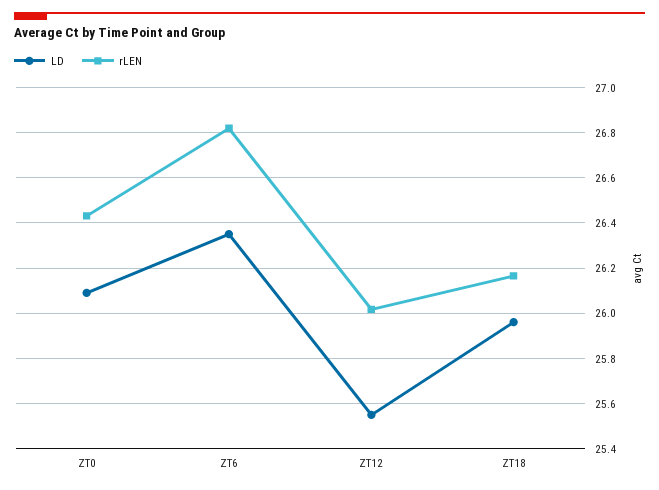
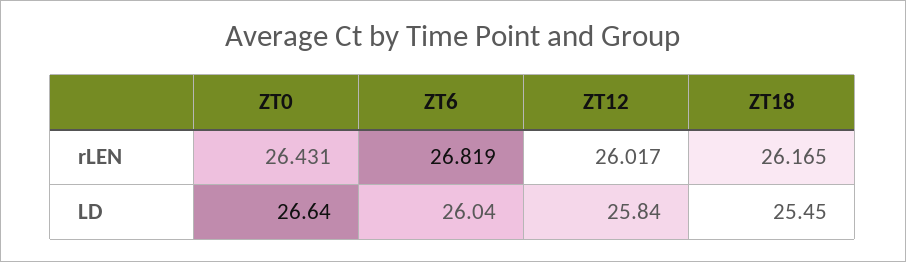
LD, ZT0: 26.1 -> 26.64
LD, ZT6: 26.35 -> 26.04
LD, ZT12: 25.55 -> 25.84
LD, ZT18: 25.95 -> 25.45

